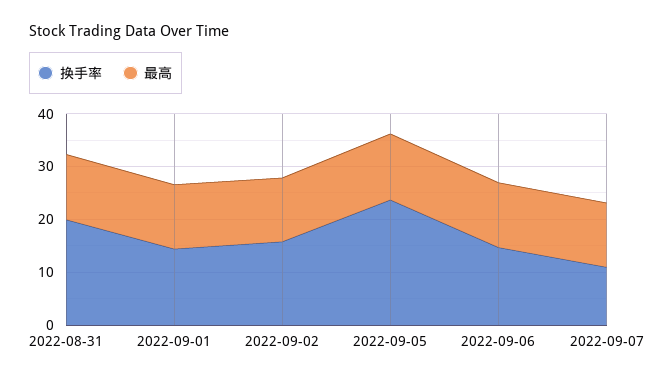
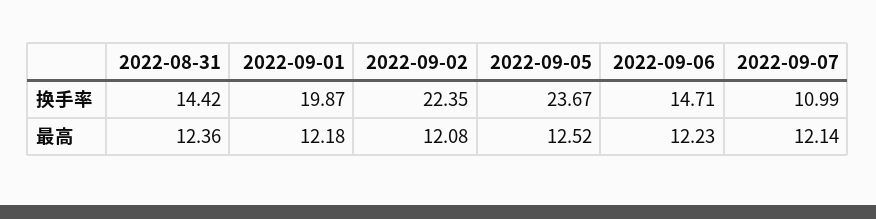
换手率, 2022-08-31: 20 -> 14.42
换手率, 2022-09-01: 14 -> 19.87
换手率, 2022-09-02: 16 -> 22.35

